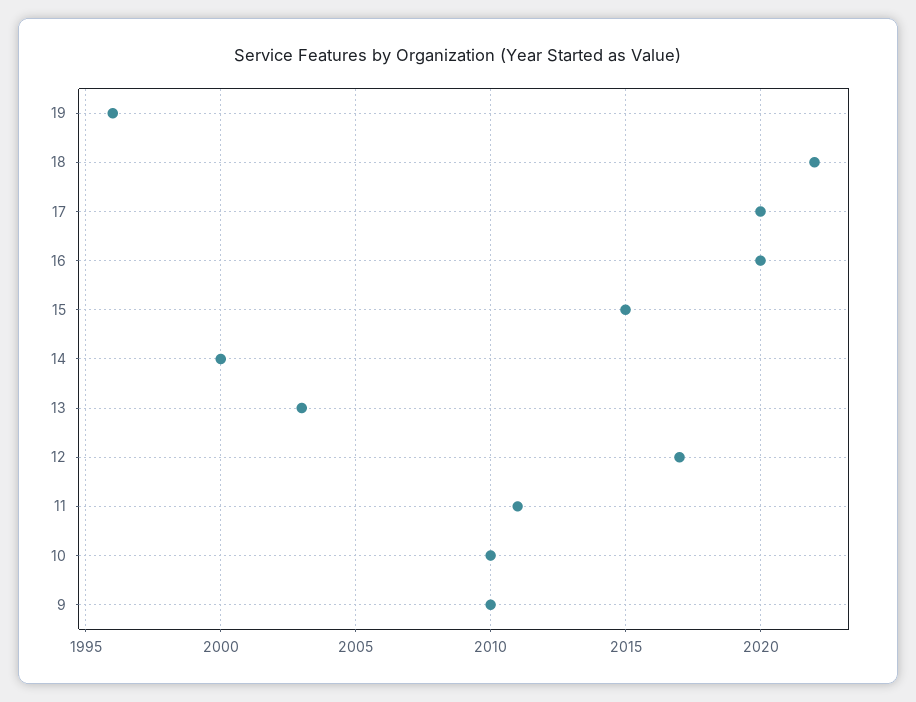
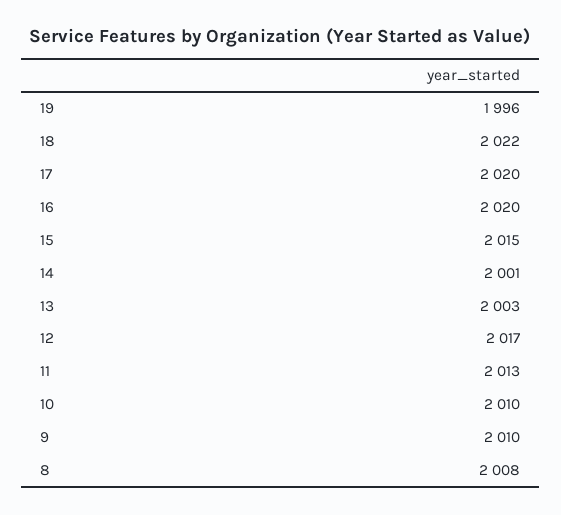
14: 2000 -> 2001
11: 2011 -> 2013
8: none -> 2008

